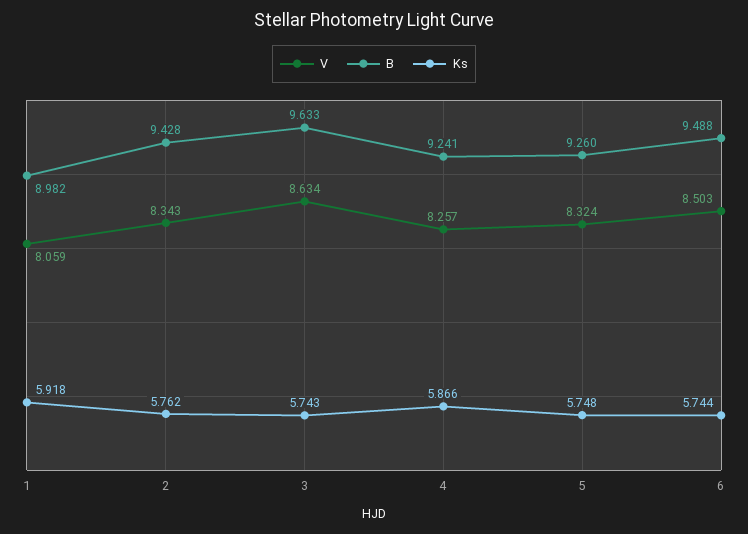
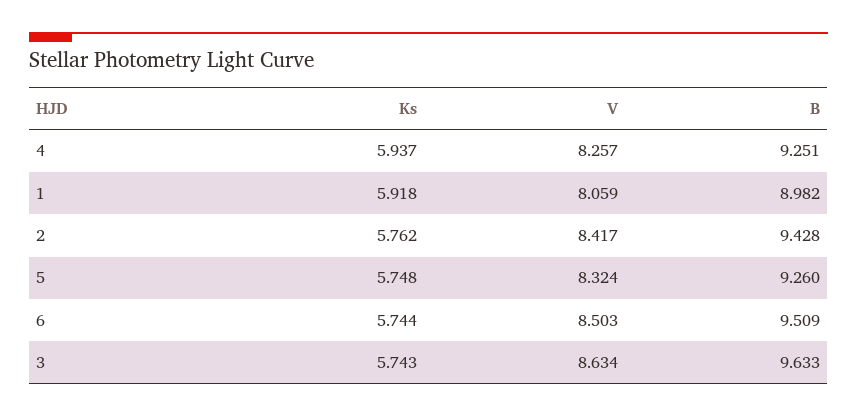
V, 2: 8.343 -> 8.417
B, 4: 9.241 -> 9.251
Ks, 4: 5.866 -> 5.937
B, 6: 9.488 -> 9.509

